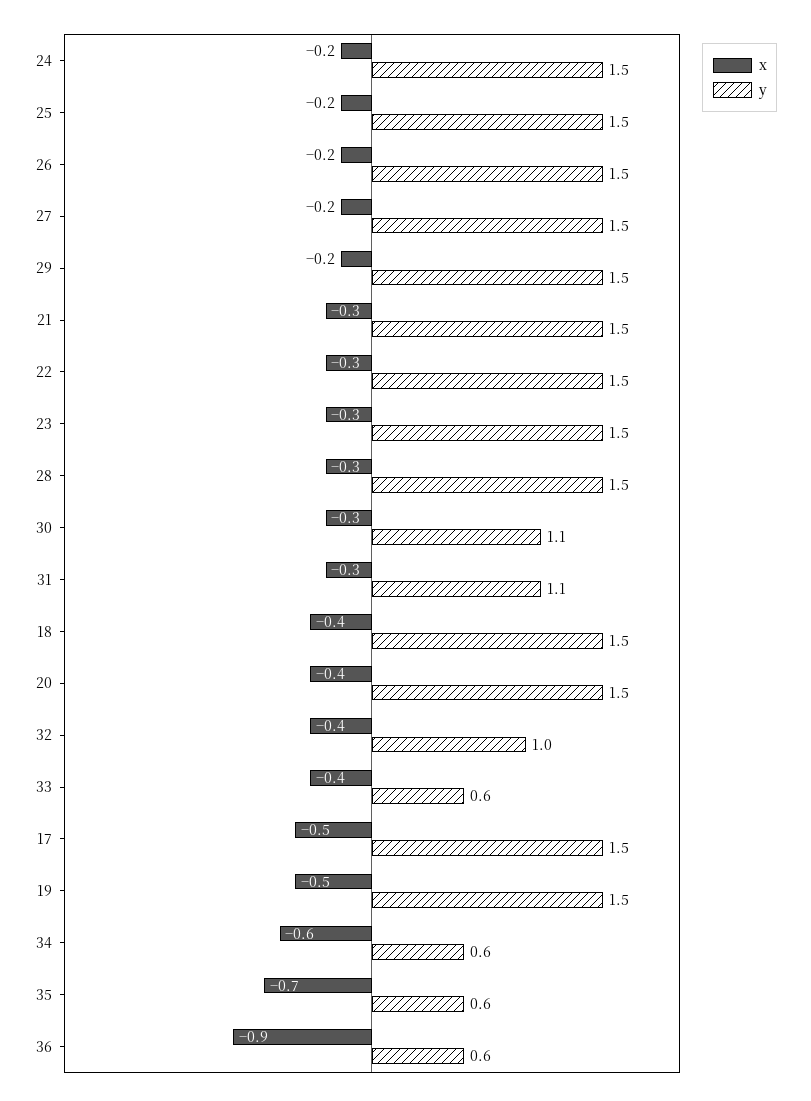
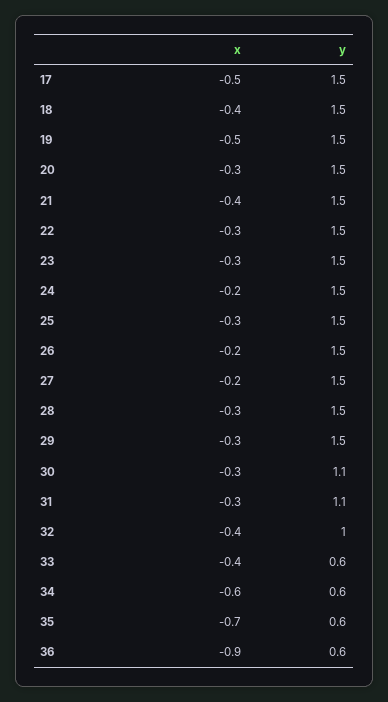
x, 25: -0.2 -> -0.3
x, 29: -0.2 -> -0.3
x, 21: -0.3 -> -0.4
x, 20: -0.4 -> -0.3

